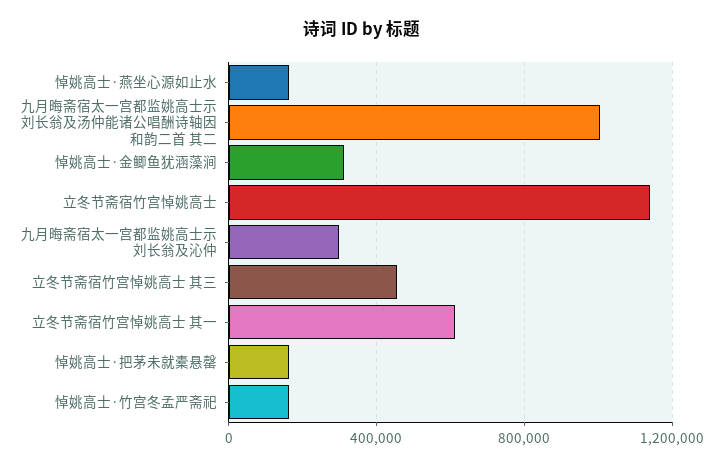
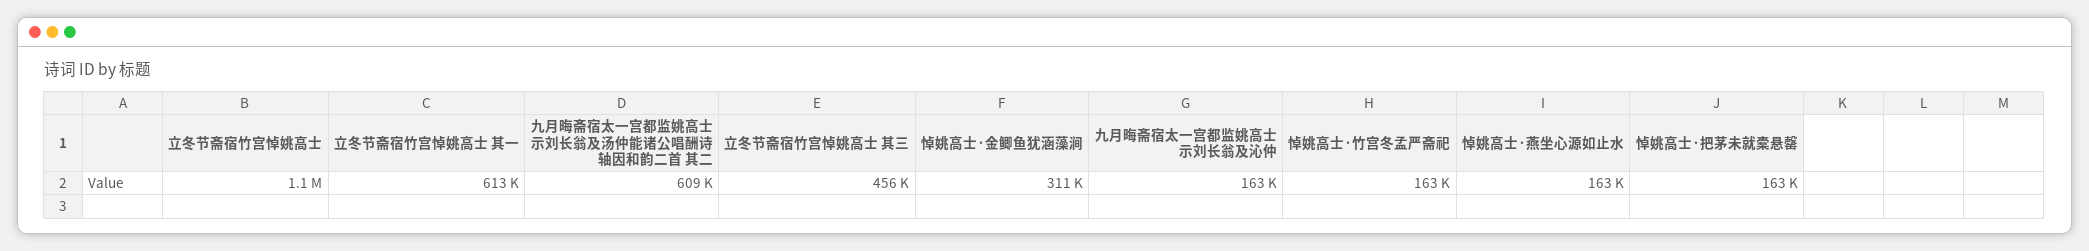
九月晦斋宿太一宫都监姚高士示刘长翁及汤仲能诸公唱酬诗轴因和韵二首 其二: 1000000 -> 609000
九月晦斋宿太一宫都监姚高士示刘长翁及沁仲: 300000 -> 163000

